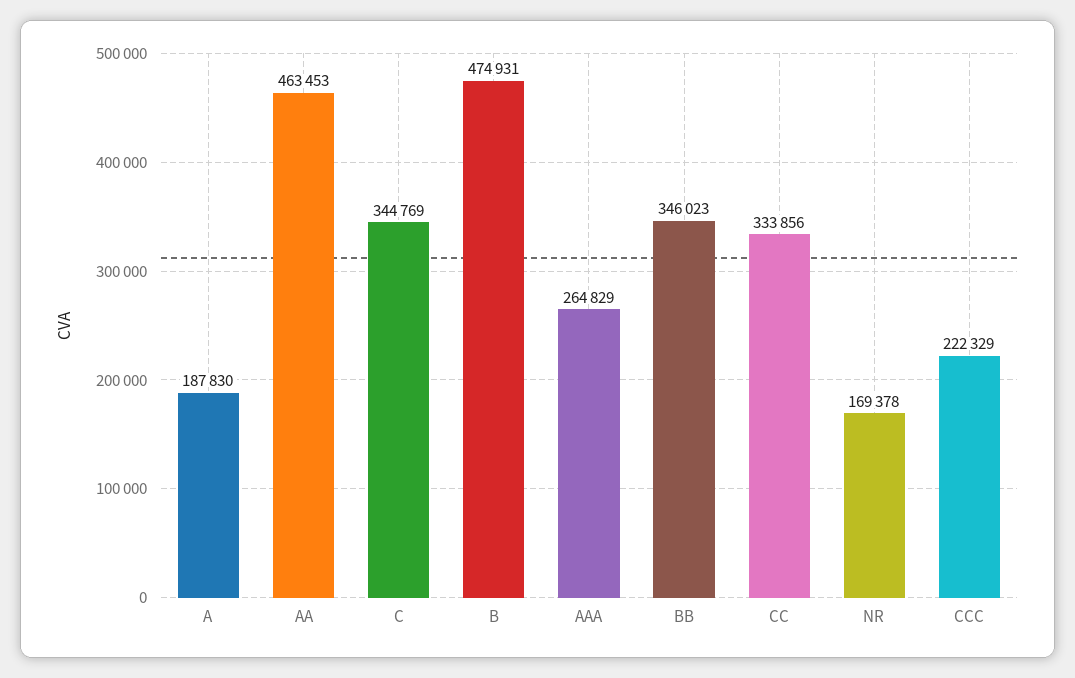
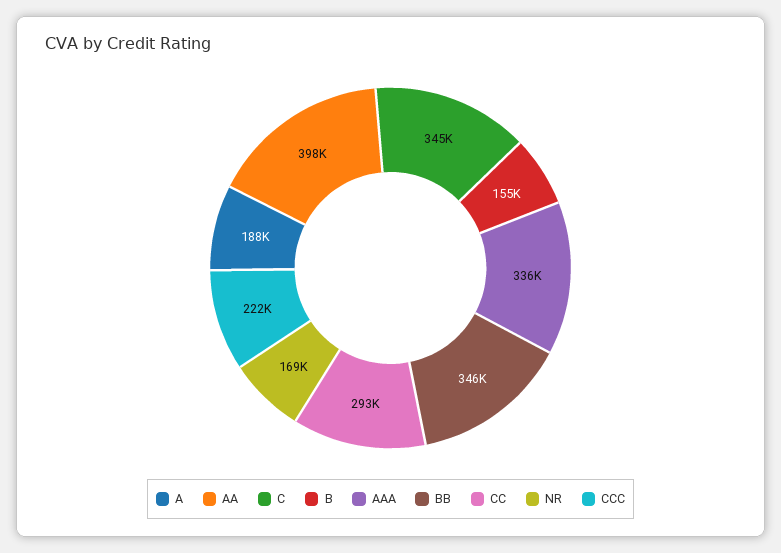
AA: 463453 -> 398000
B: 474931 -> 155000
AAA: 264829 -> 336000
CC: 333856 -> 293000

